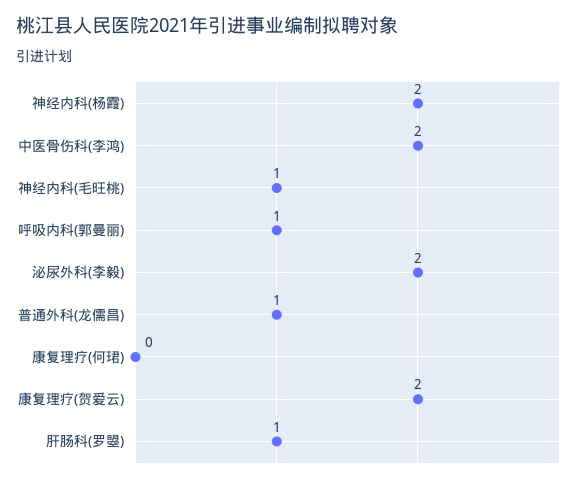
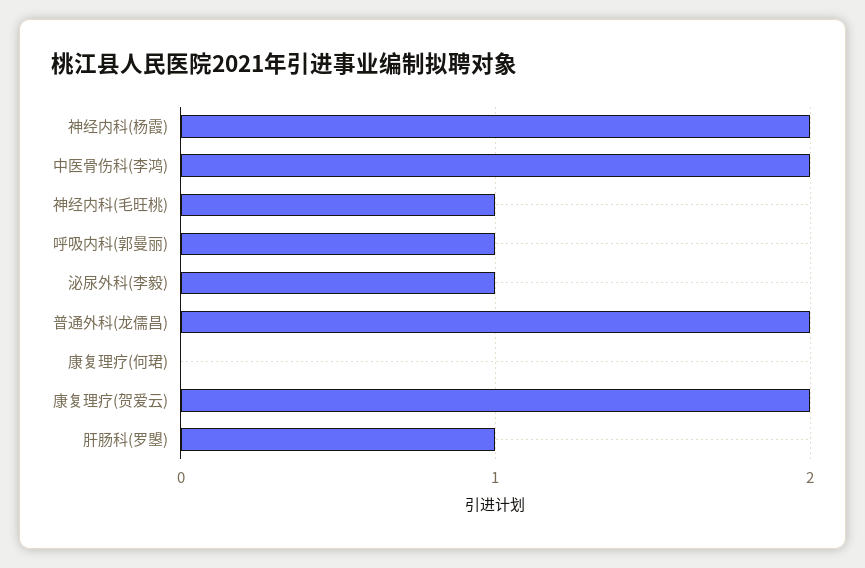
泌尿外科(李毅): 2 -> 1
普通外科(龙儒昌): 1 -> 2

